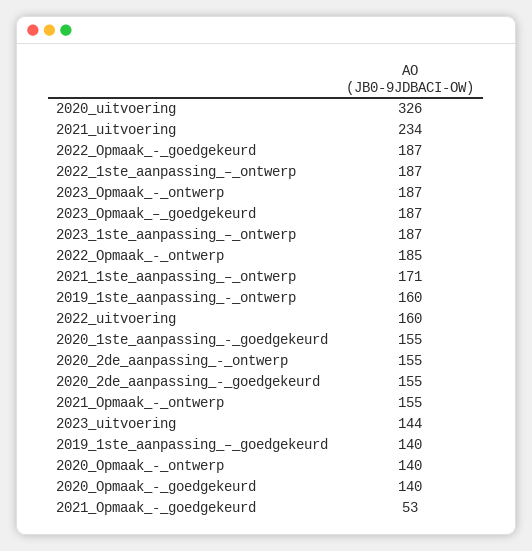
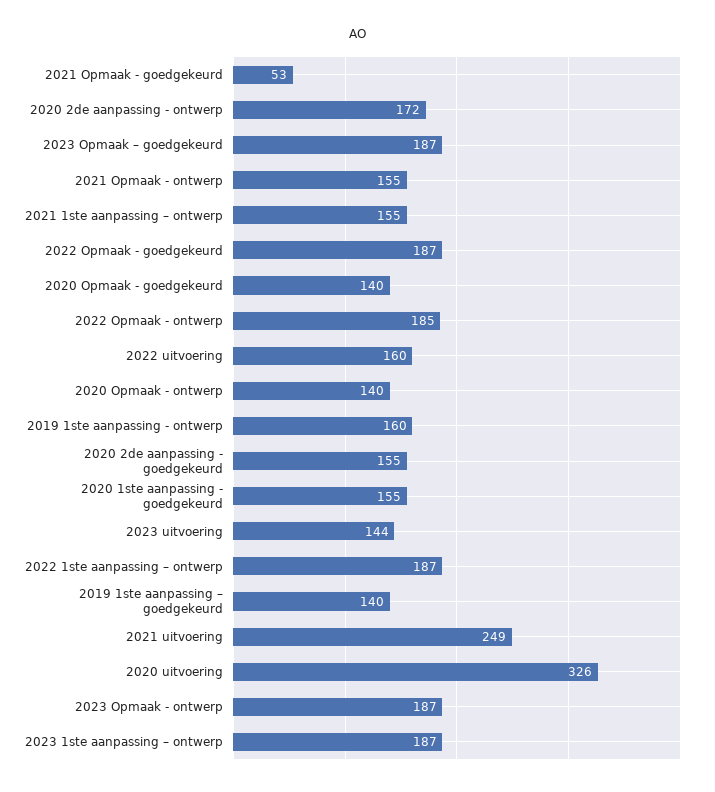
2021_uitvoering: 234 -> 249
2021_1ste_aanpassing_–_ontwerp: 171 -> 155
2020_2de_aanpassing_-_ontwerp: 155 -> 172

